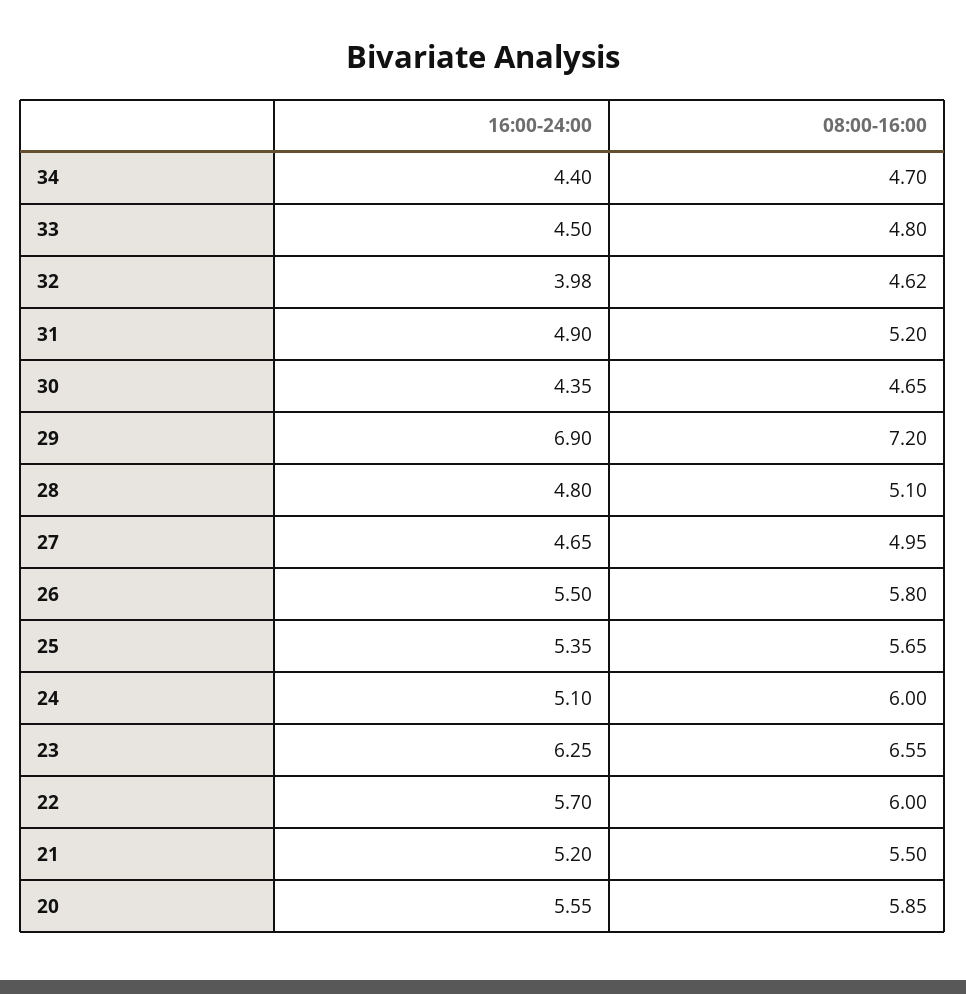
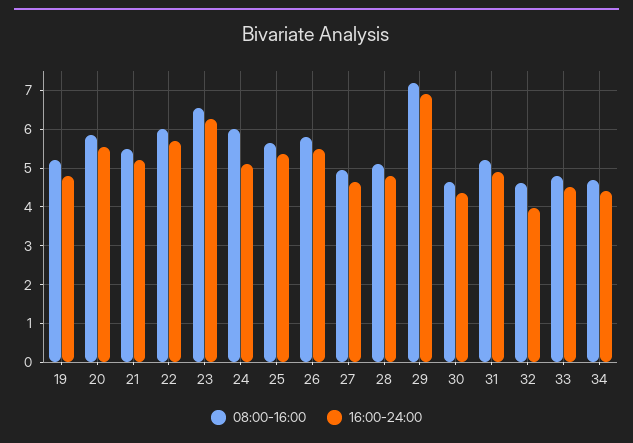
08:00-16:00, 19: none -> 5.2
16:00-24:00, 19: none -> 4.8

